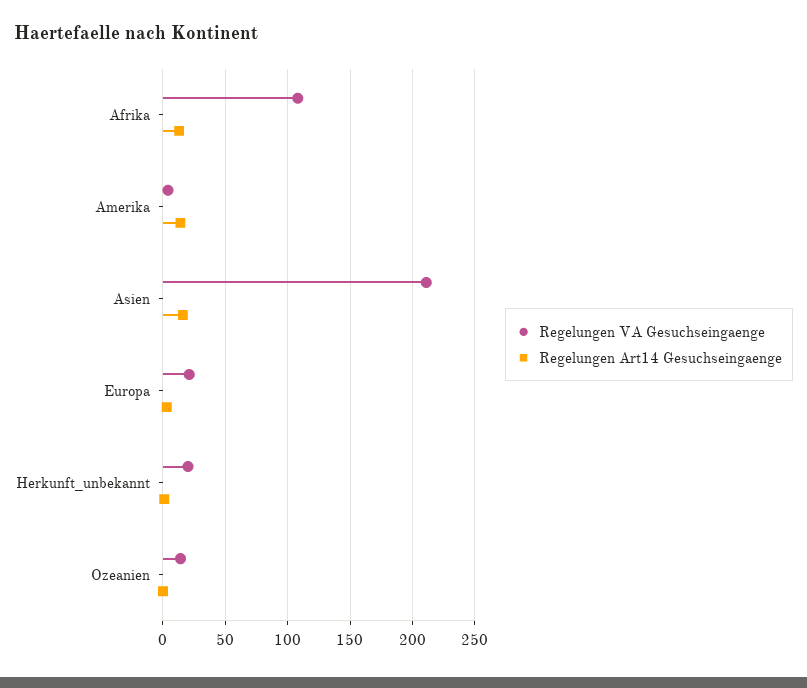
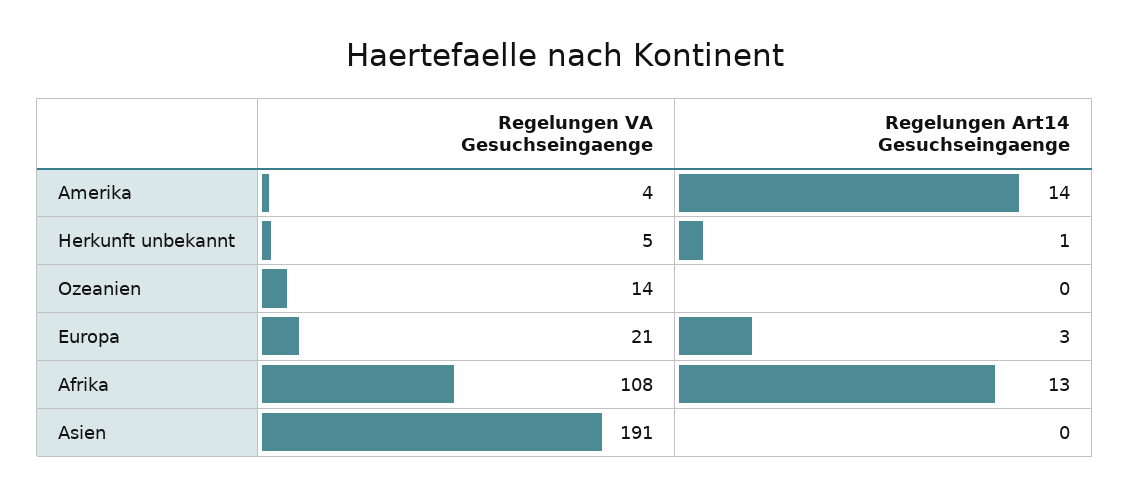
Regelungen VA Gesuchseingaenge, Asien: 210 -> 191
Regelungen Art14 Gesuchseingaenge, Asien: 15 -> 0
Regelungen VA Gesuchseingaenge, Herkunft_unbekannt: 20 -> 5

